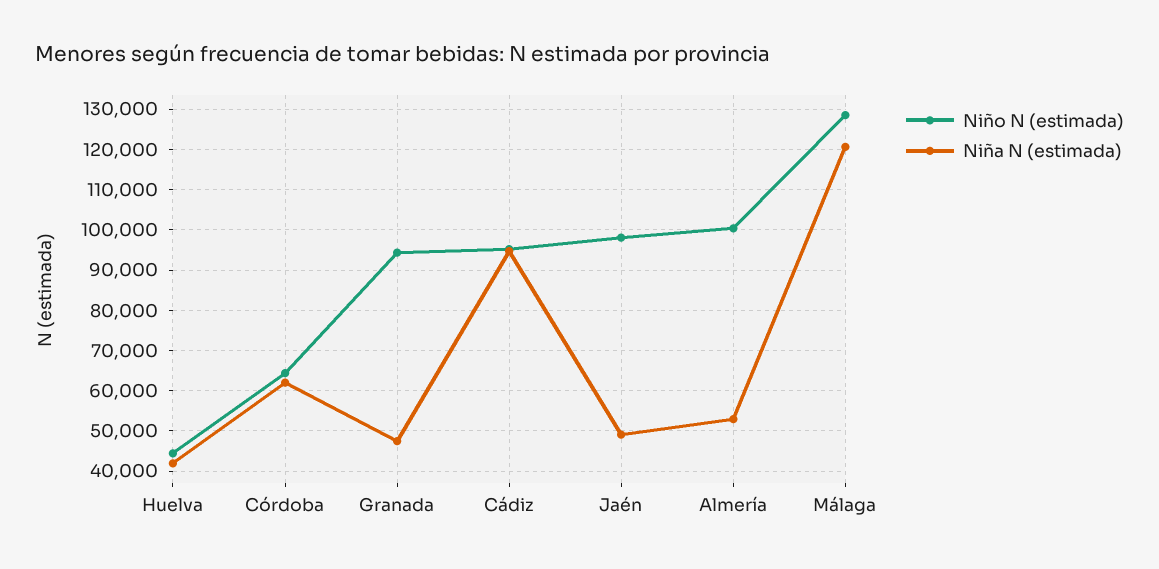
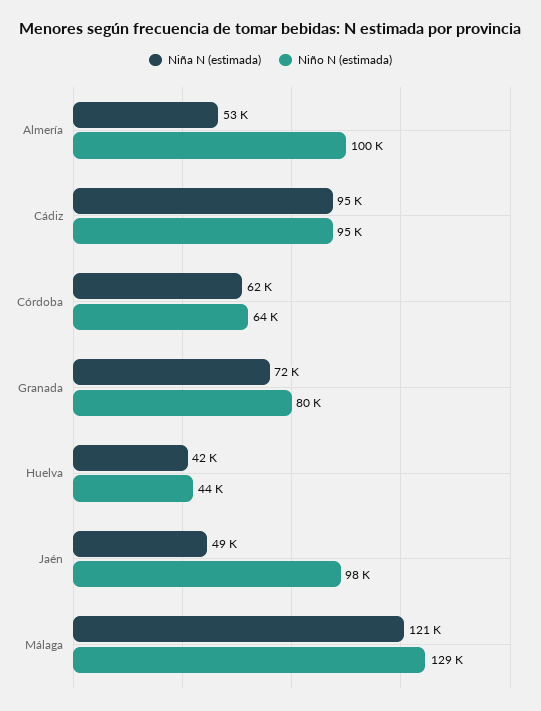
Niño N (estimada), Granada: 94000 -> 80000
Niña N (estimada), Granada: 48000 -> 72000

